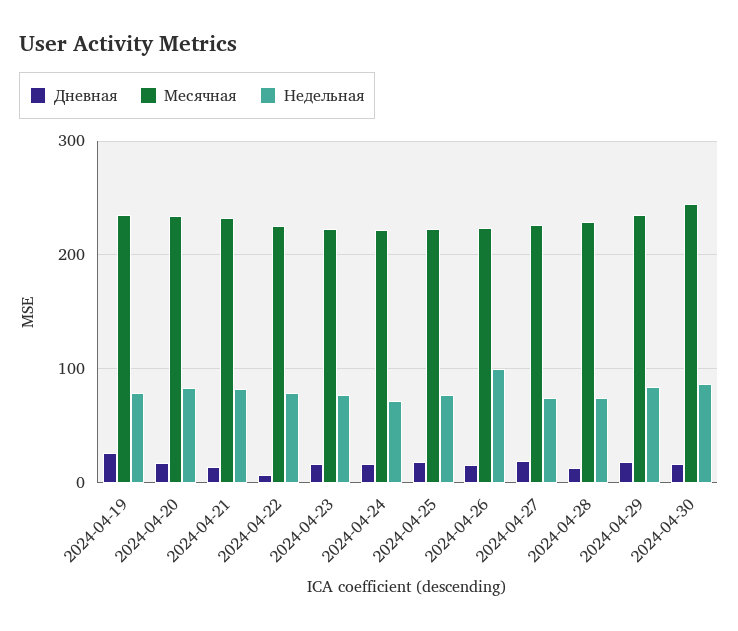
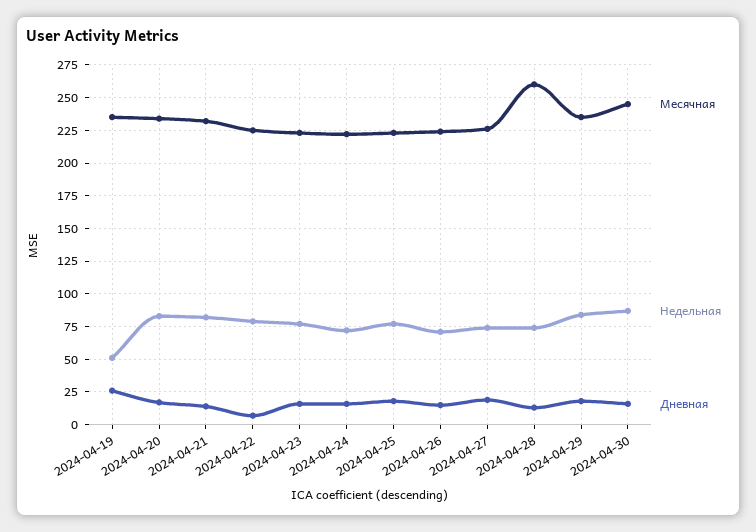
Недельная, 2024-04-19: 80 -> 50
Недельная, 2024-04-26: 100 -> 70
Месячная, 2024-04-28: 230 -> 260

